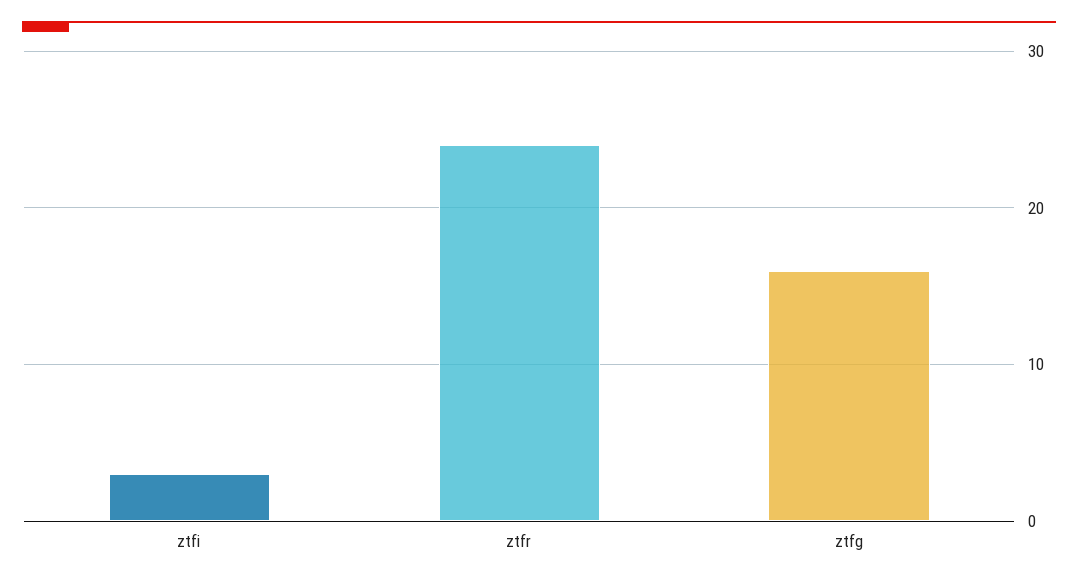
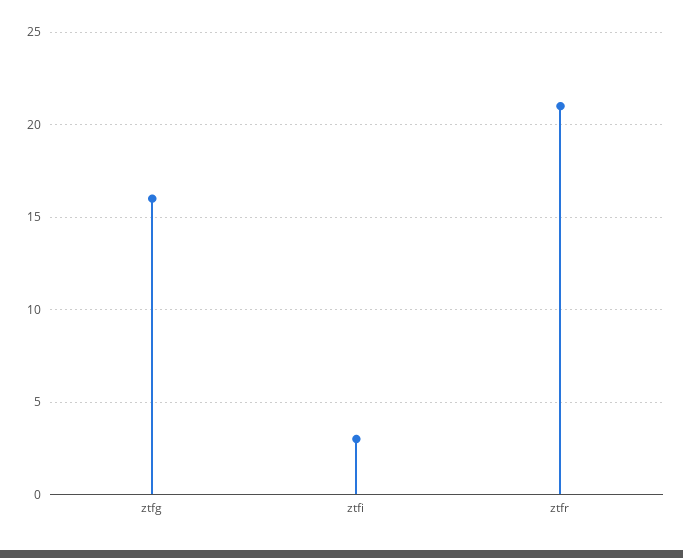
ztfr: 24 -> 21

